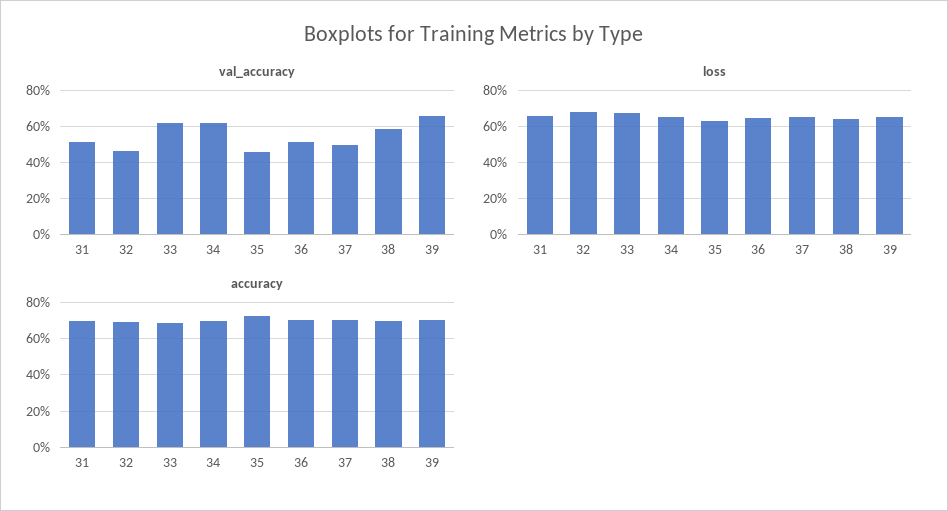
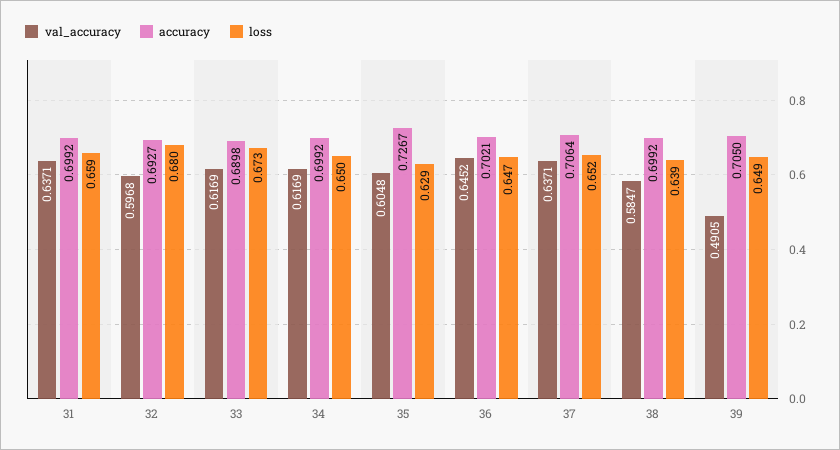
val_accuracy, 31: 0.5 -> 0.6371
val_accuracy, 32: 0.45 -> 0.5968
val_accuracy, 35: 0.45 -> 0.6048
val_accuracy, 36: 0.5 -> 0.6452
val_accuracy, 37: 0.5 -> 0.6371
val_accuracy, 39: 0.65 -> 0.4905

